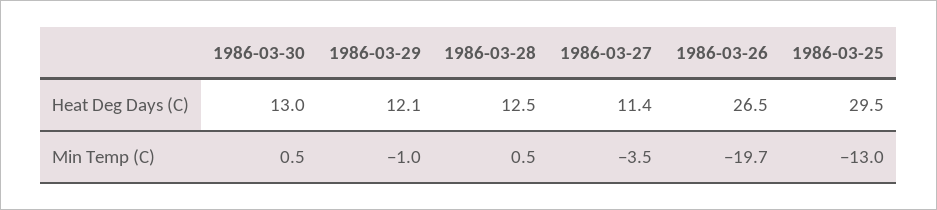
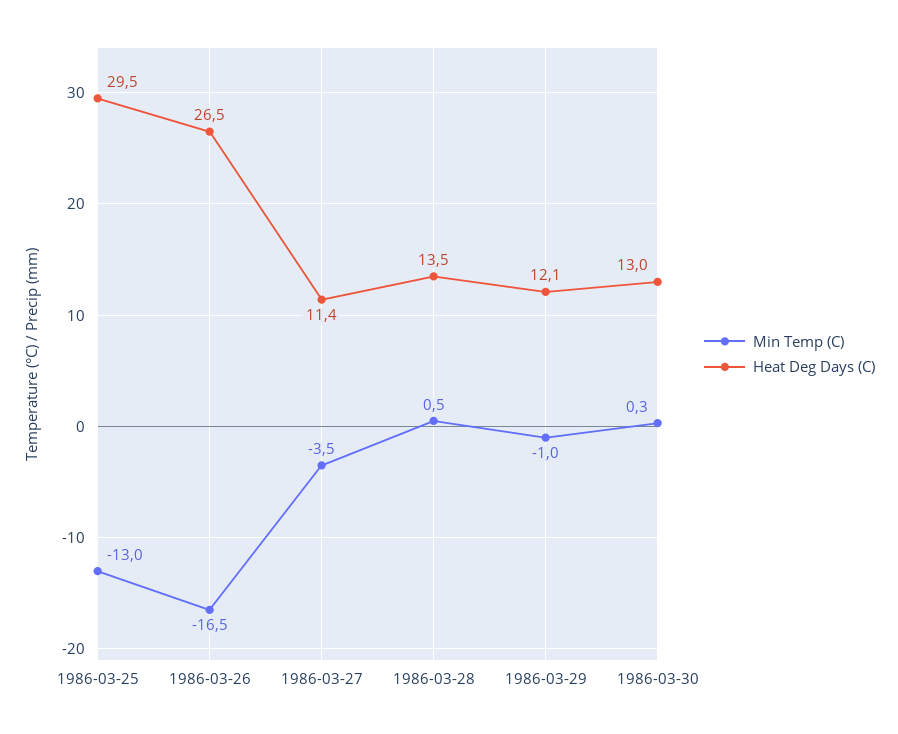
Heat Deg Days (C), 1986-03-28: 12.5 -> 13.5
Min Temp (C), 1986-03-30: 0.5 -> 0.3
Min Temp (C), 1986-03-26: -19.7 -> -16.5

